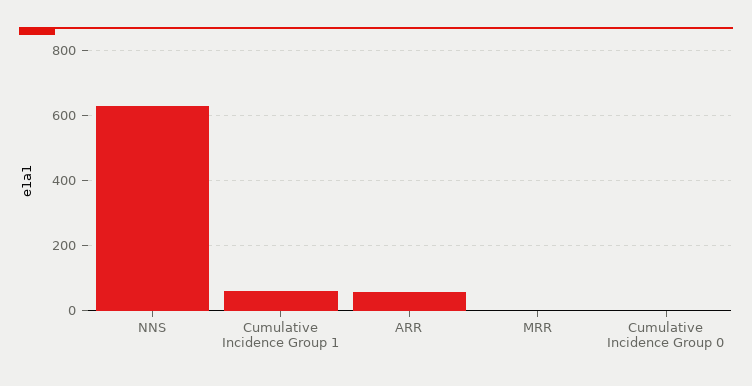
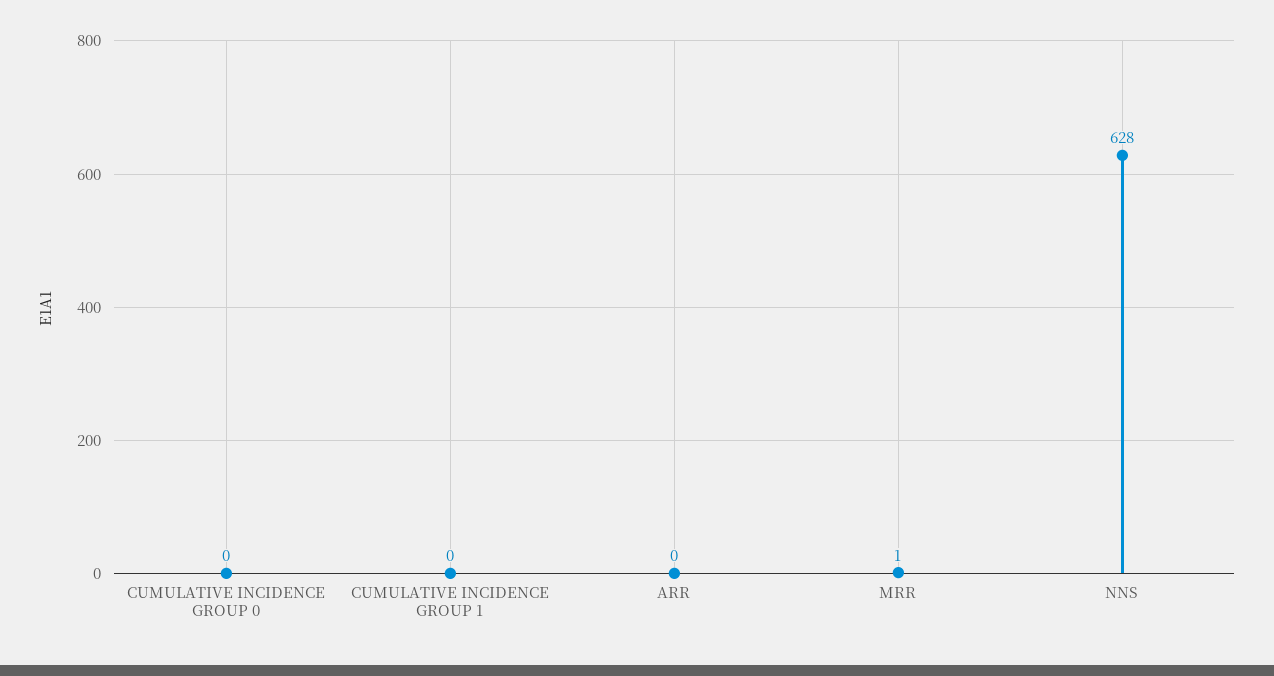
Cumulative Incidence Group 1: 60 -> 0
ARR: 60 -> 0

